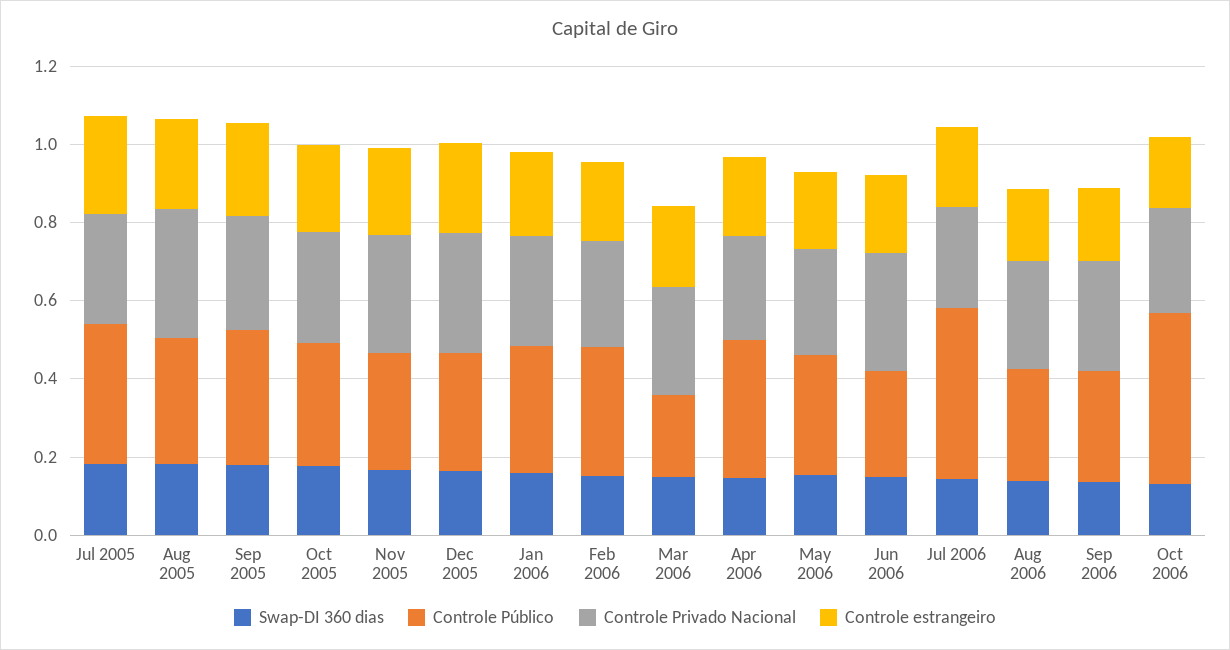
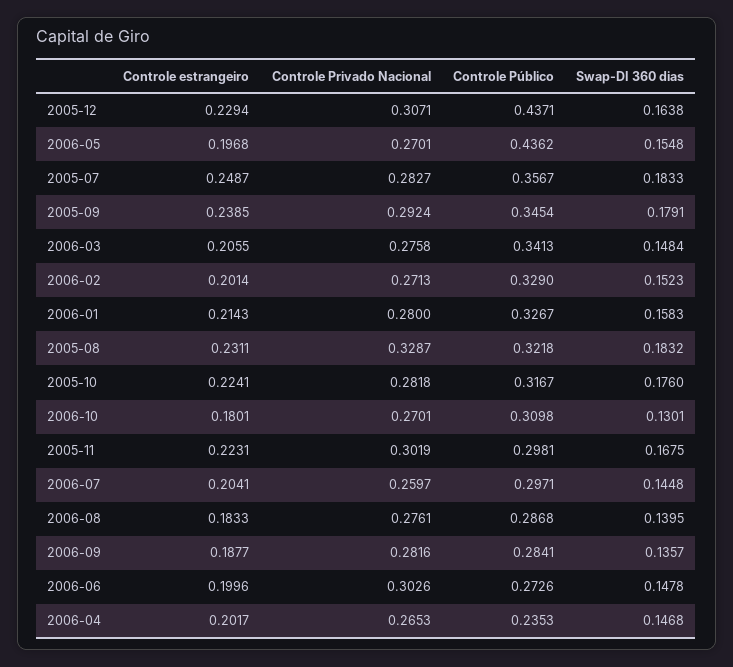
Controle Público, Dec 2005: 0.3 -> 0.4371
Controle Público, Mar 2006: 0.2 -> 0.3413
Controle Público, Apr 2006: 0.35 -> 0.2353
Controle Público, May 2006: 0.3 -> 0.4362
Controle Público, Jul 2006: 0.45 -> 0.2971
Controle Público, Oct 2006: 0.45 -> 0.3098

